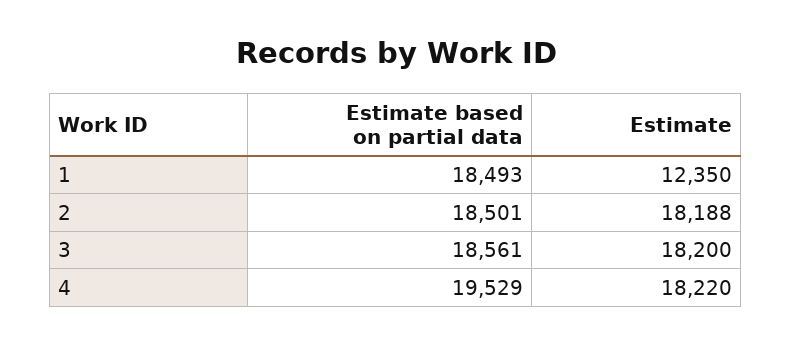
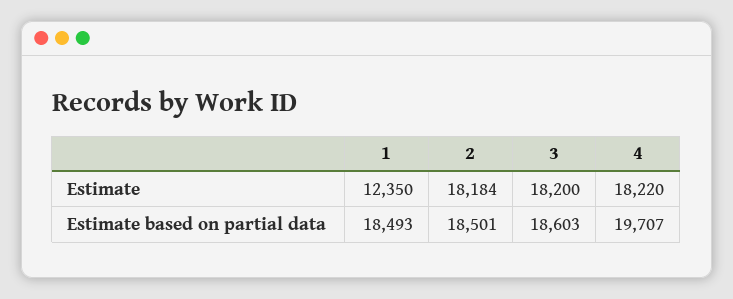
Estimate, 2: 18188 -> 18184
Estimate based on partial data, 3: 18561 -> 18603
Estimate based on partial data, 4: 19529 -> 19707

